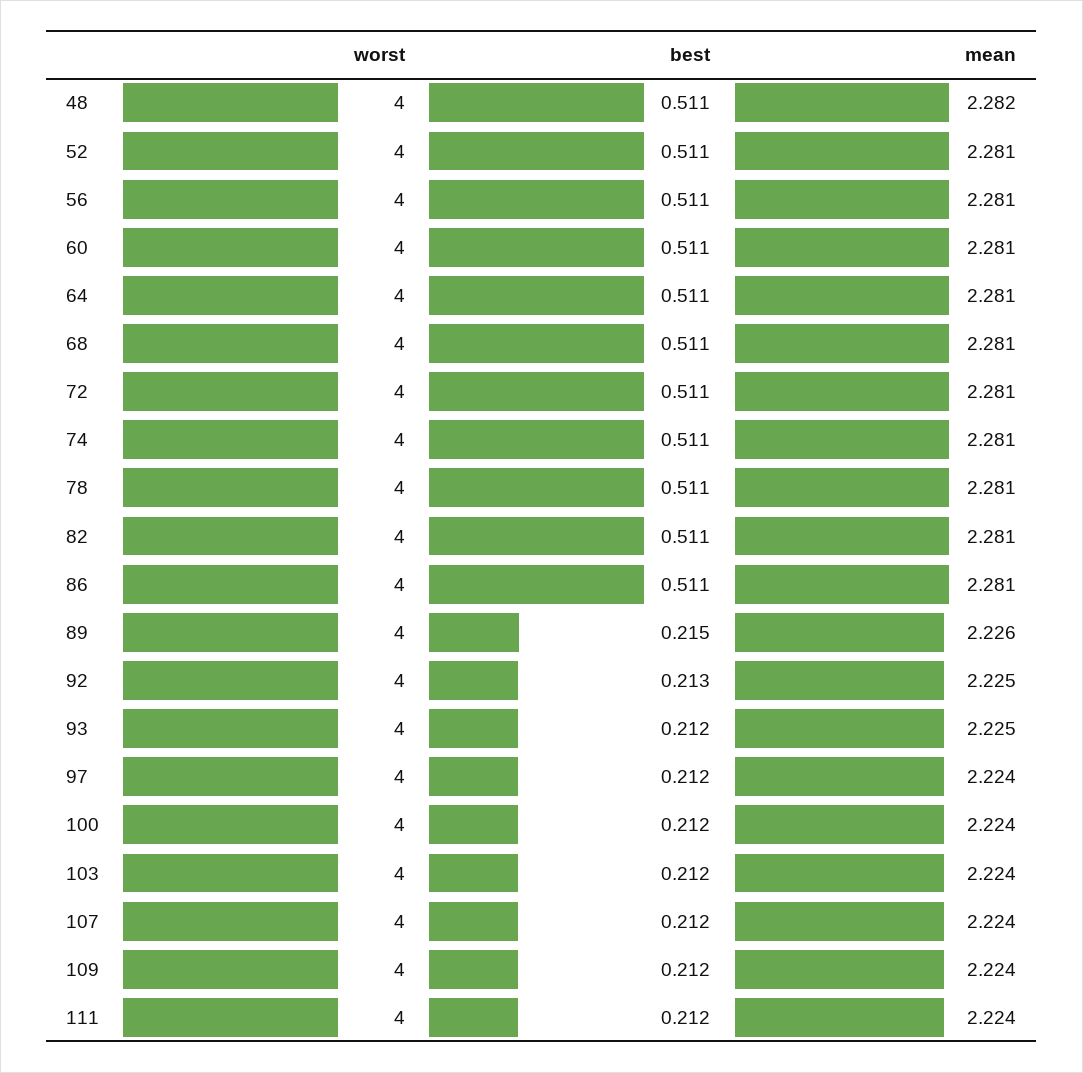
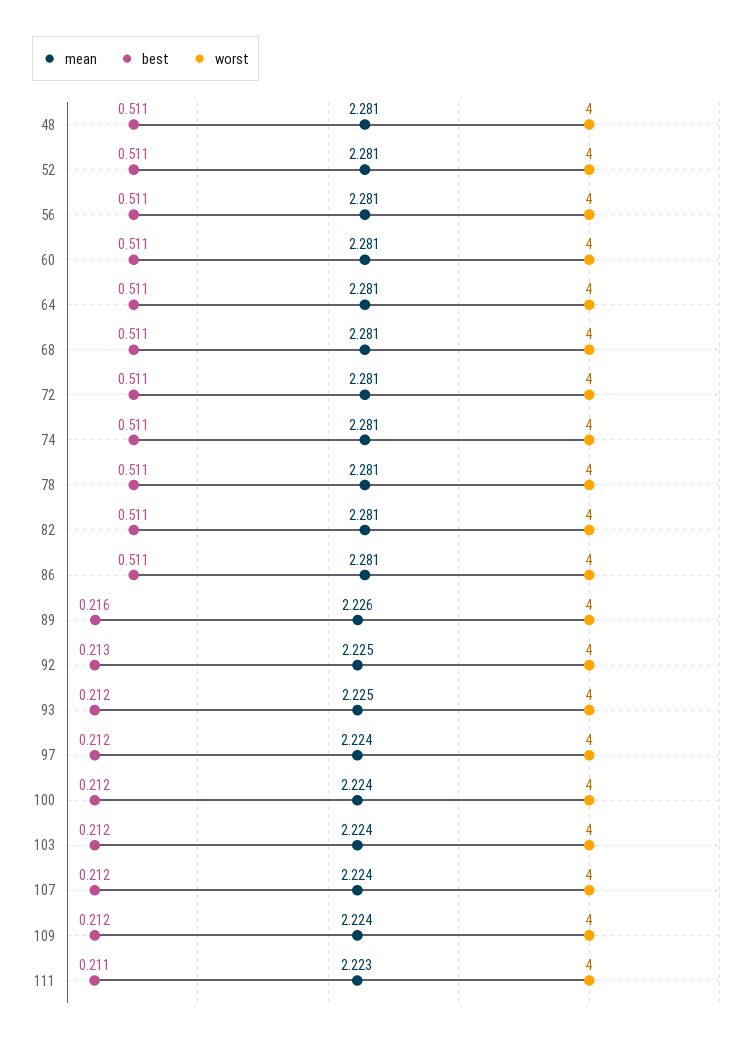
mean, 48: 2.282 -> 2.281
best, 89: 0.215 -> 0.216
best, 111: 0.212 -> 0.211
mean, 111: 2.224 -> 2.223

